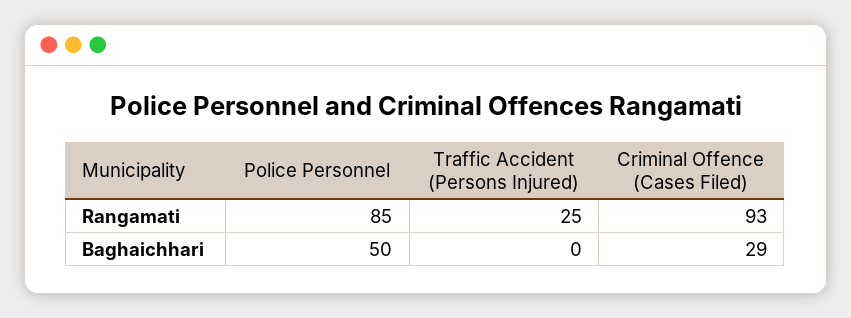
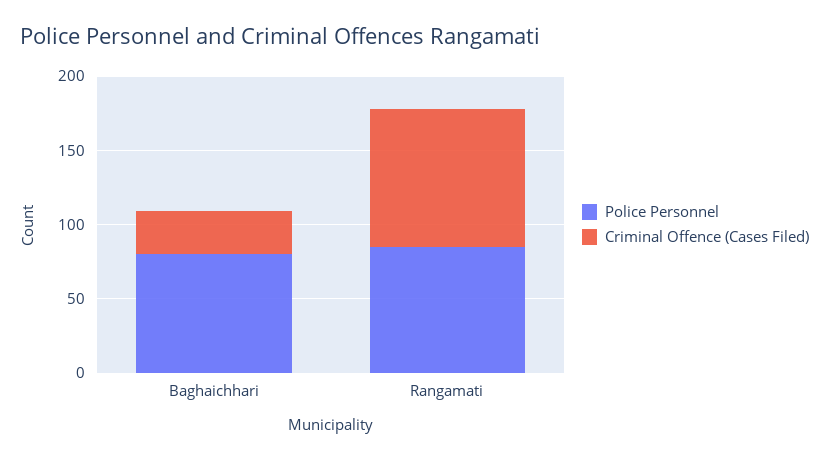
Traffic Accident (Persons Injured), Rangamati: 25 -> none
Police Personnel, Baghaichhari: 50 -> 80
Traffic Accident (Persons Injured), Baghaichhari: 0 -> none

